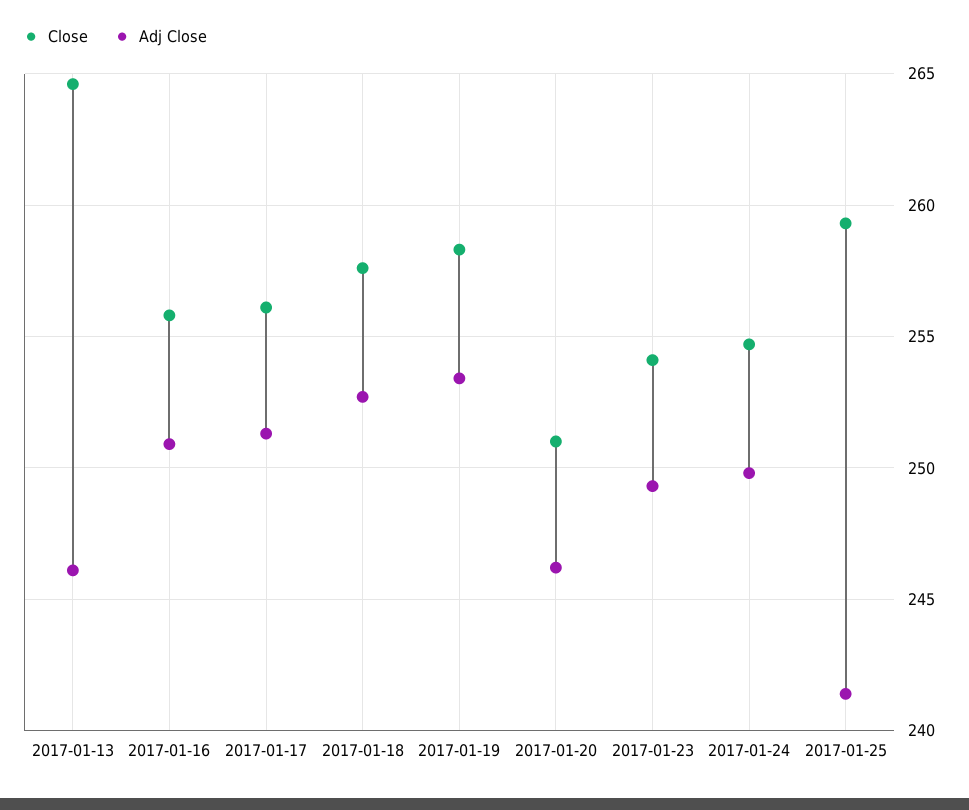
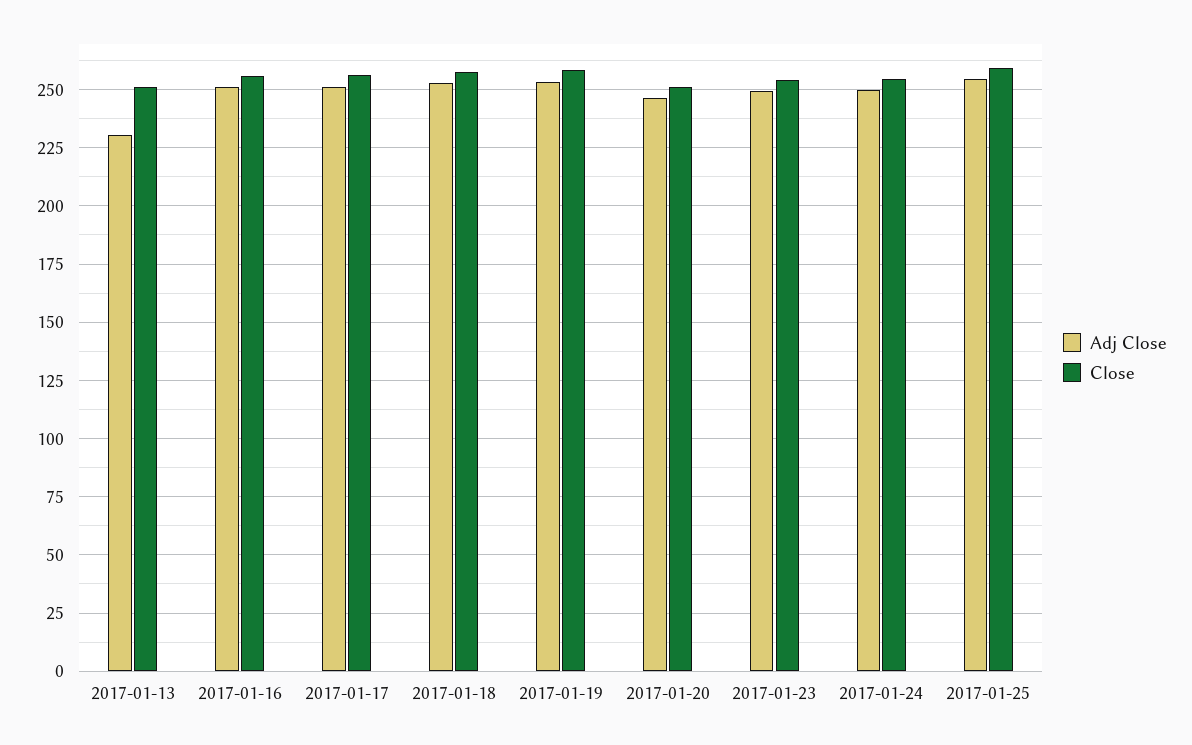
Close, 2017-01-13: 264.5 -> 250
Adj Close, 2017-01-13: 246 -> 230
Adj Close, 2017-01-25: 241.5 -> 255

